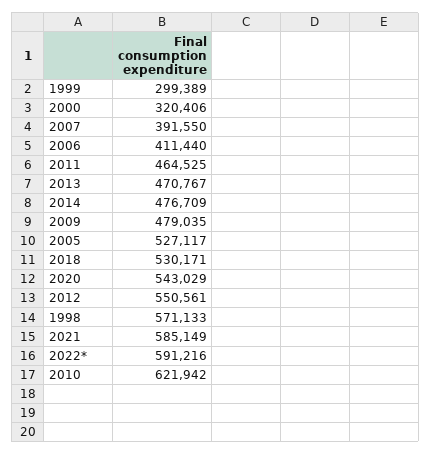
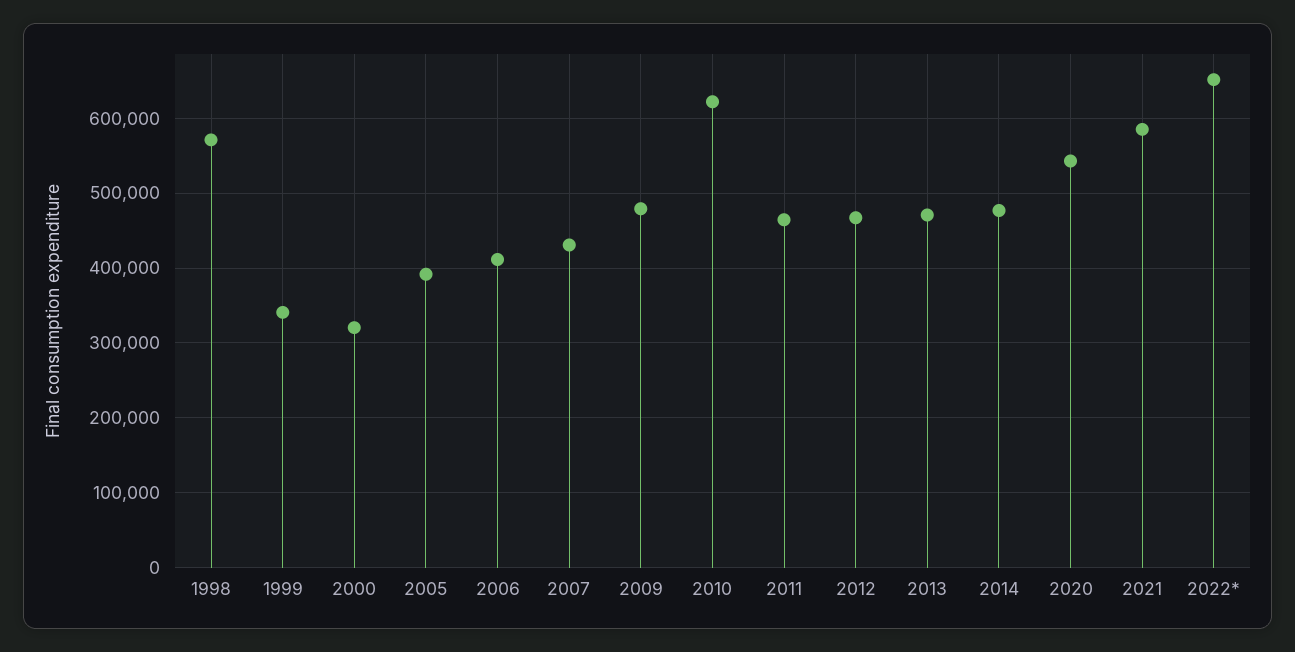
1999: 299389 -> 340000
2007: 391550 -> 430000
2005: 527117 -> 390000
2018: 530171 -> none
2012: 550561 -> 470000
2022*: 591216 -> 650000

